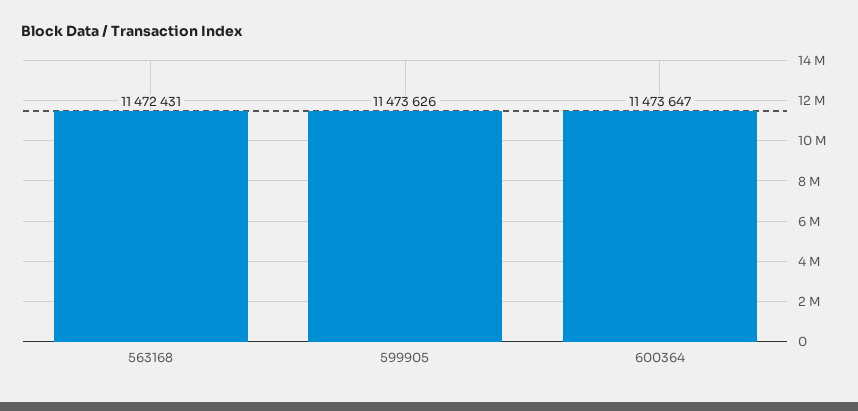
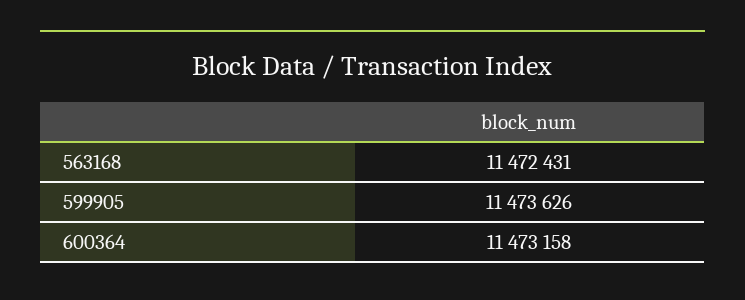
600364: 11473647 -> 11473158

